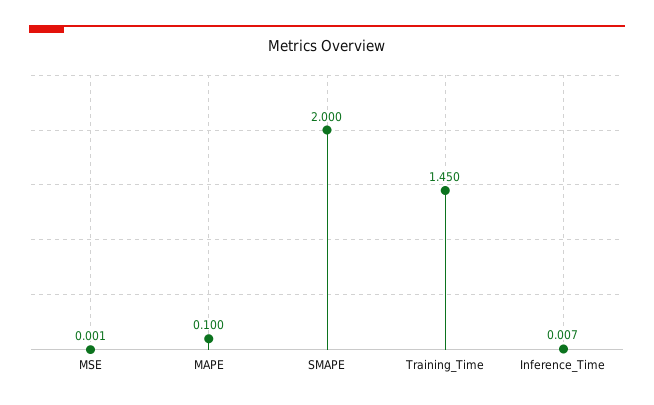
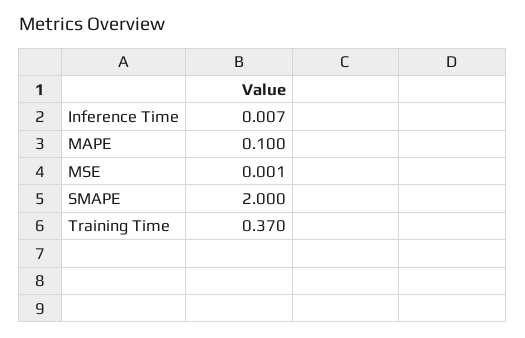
Training_Time: 1.45 -> 0.37

